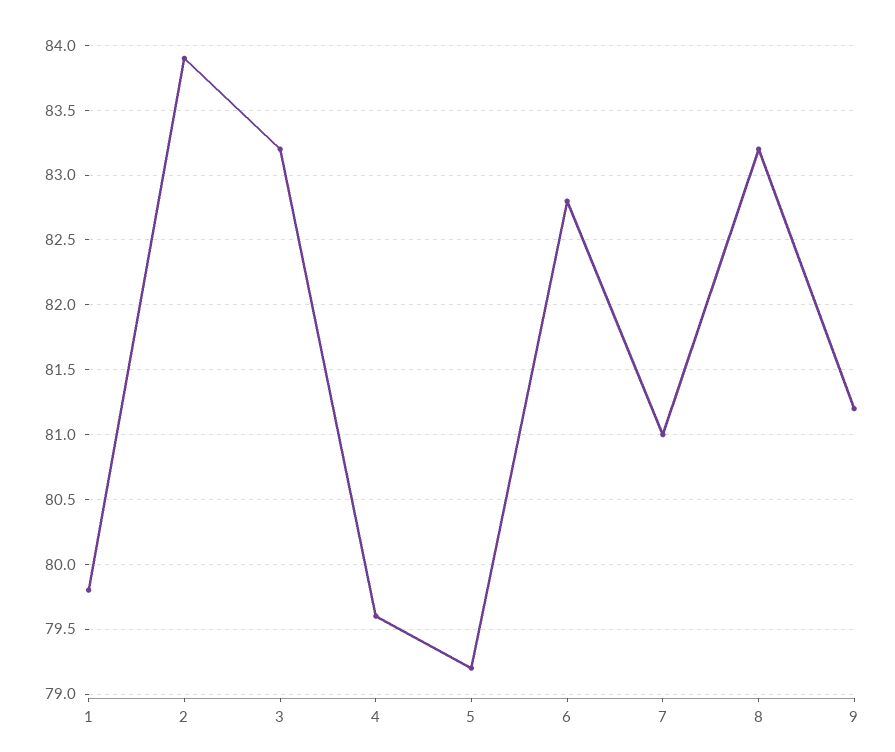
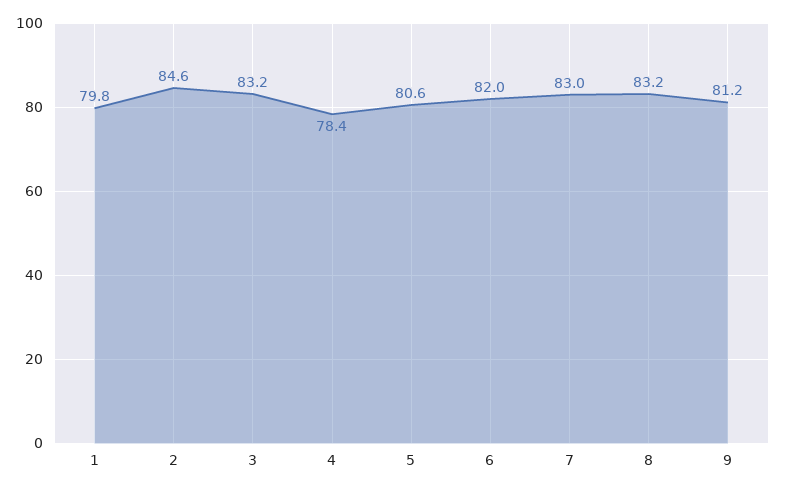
2: 83.9 -> 84.6
4: 79.6 -> 78.4
5: 79.2 -> 80.6
6: 82.8 -> 82
7: 81 -> 83

